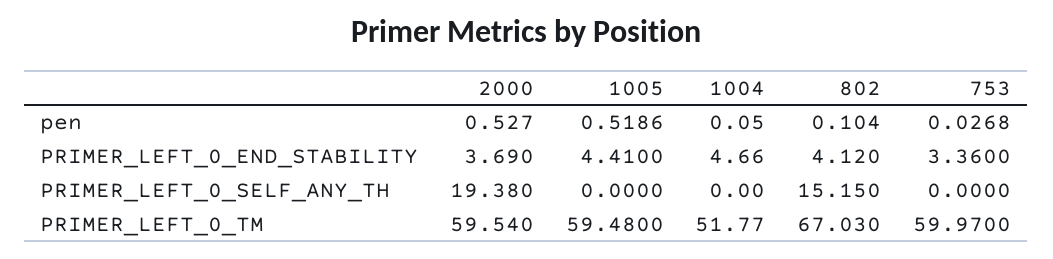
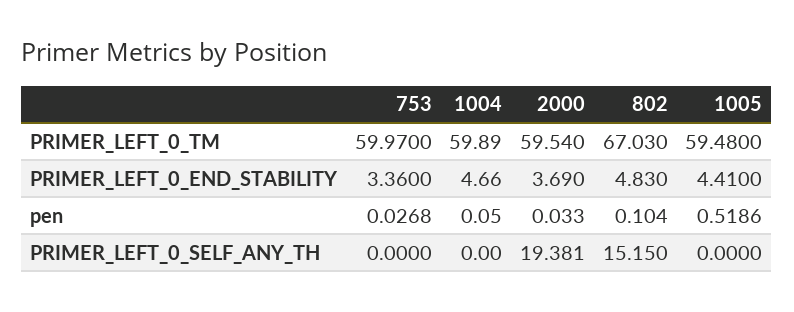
2000, pen: 0.527 -> 0.033
802, PRIMER_LEFT_0_END_STABILITY: 4.12 -> 4.83
2000, PRIMER_LEFT_0_SELF_ANY_TH: 19.38 -> 19.381
1004, PRIMER_LEFT_0_TM: 51.77 -> 59.89

